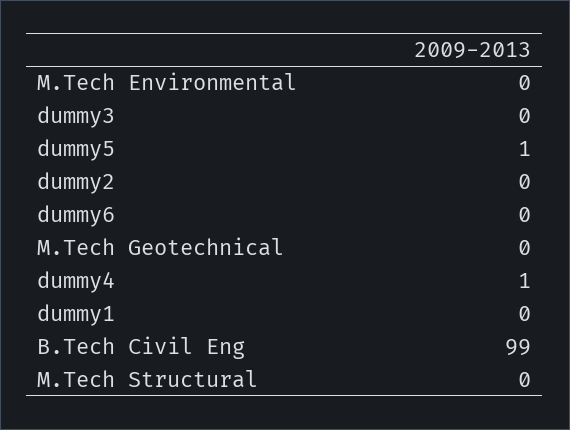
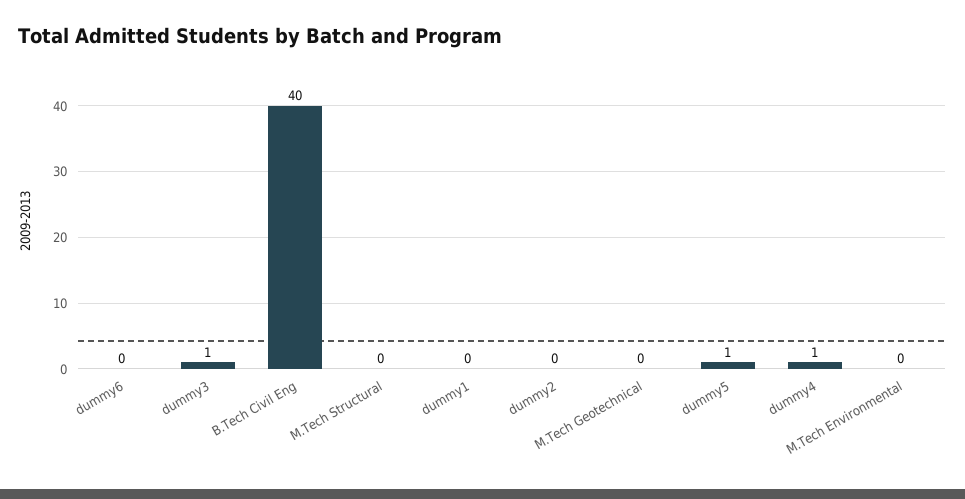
dummy3: 0 -> 1
B.Tech Civil Eng: 99 -> 40

